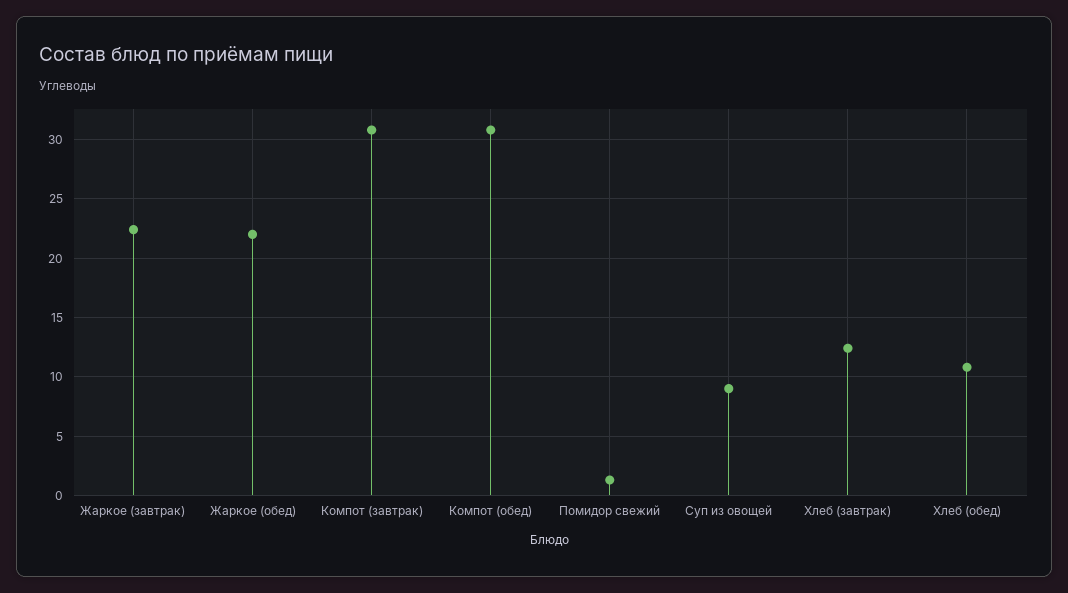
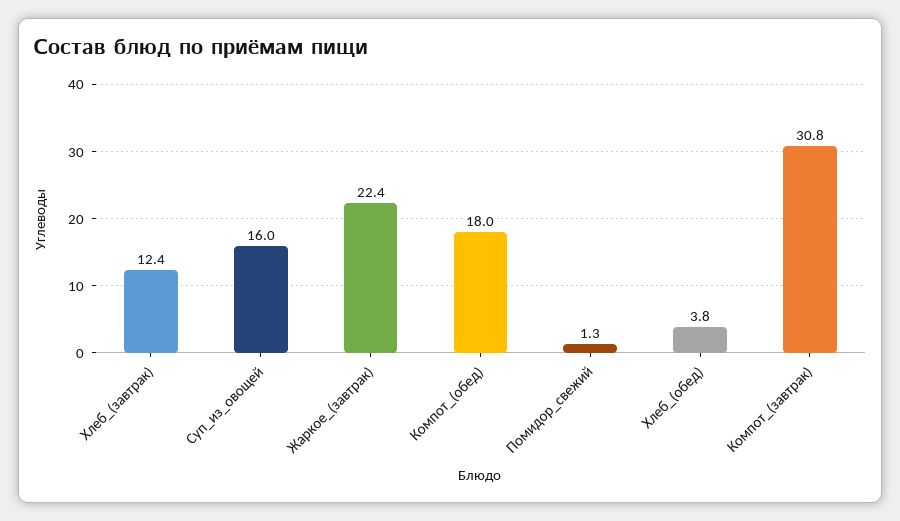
Жаркое (обед): 22 -> none
Компот (обед): 31 -> 18
Суп из овощей: 9 -> 16
Хлеб (обед): 11 -> 3.8

